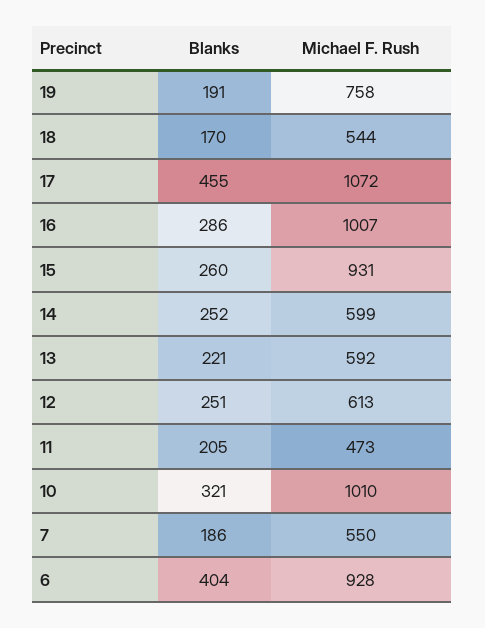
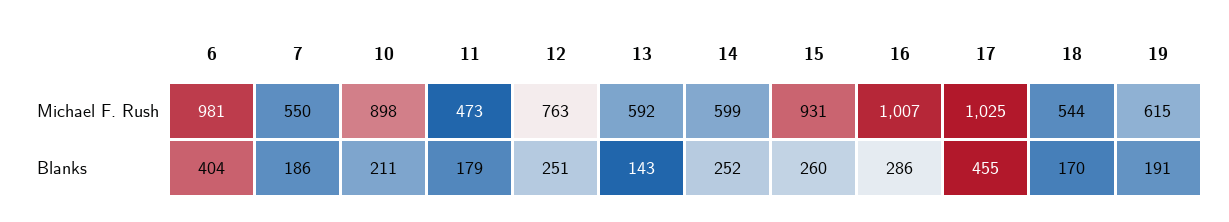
Michael F. Rush, 19: 758 -> 615
Michael F. Rush, 17: 1072 -> 1025
Blanks, 13: 221 -> 143
Michael F. Rush, 12: 613 -> 763
Blanks, 11: 205 -> 179
Blanks, 10: 321 -> 211
Michael F. Rush, 10: 1010 -> 898
Michael F. Rush, 6: 928 -> 981

